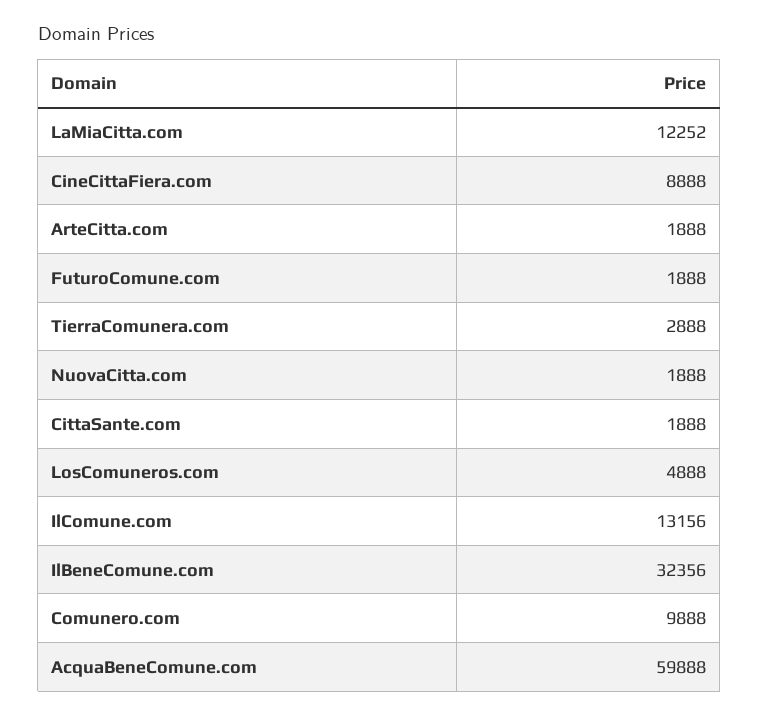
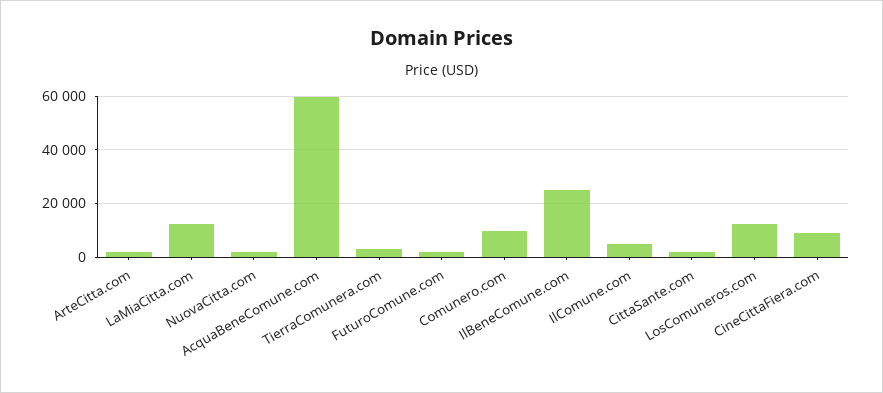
LosComuneros.com: 4888 -> 12500
IlComune.com: 13156 -> 5000
IlBeneComune.com: 32356 -> 25000

